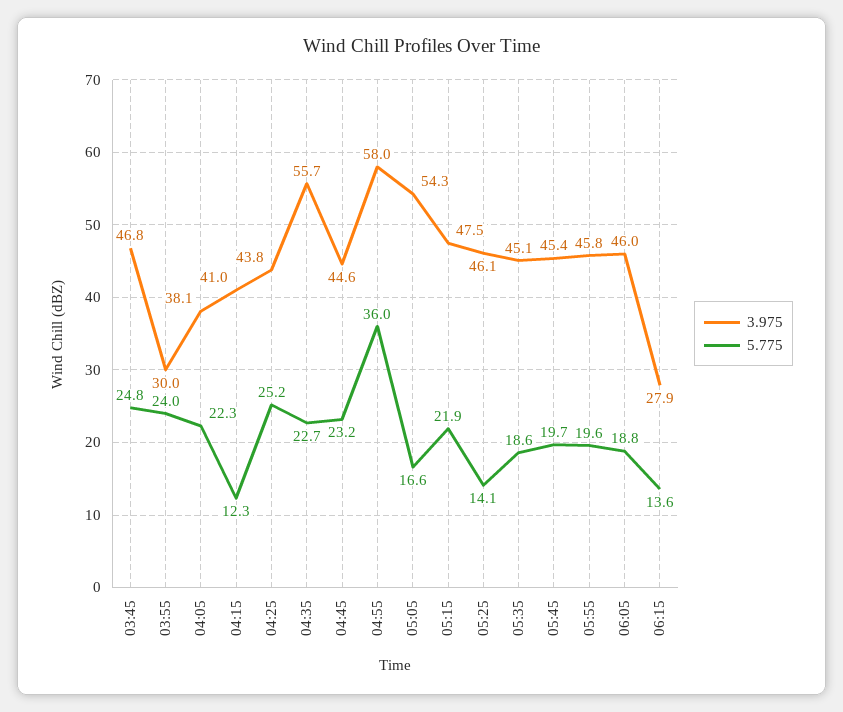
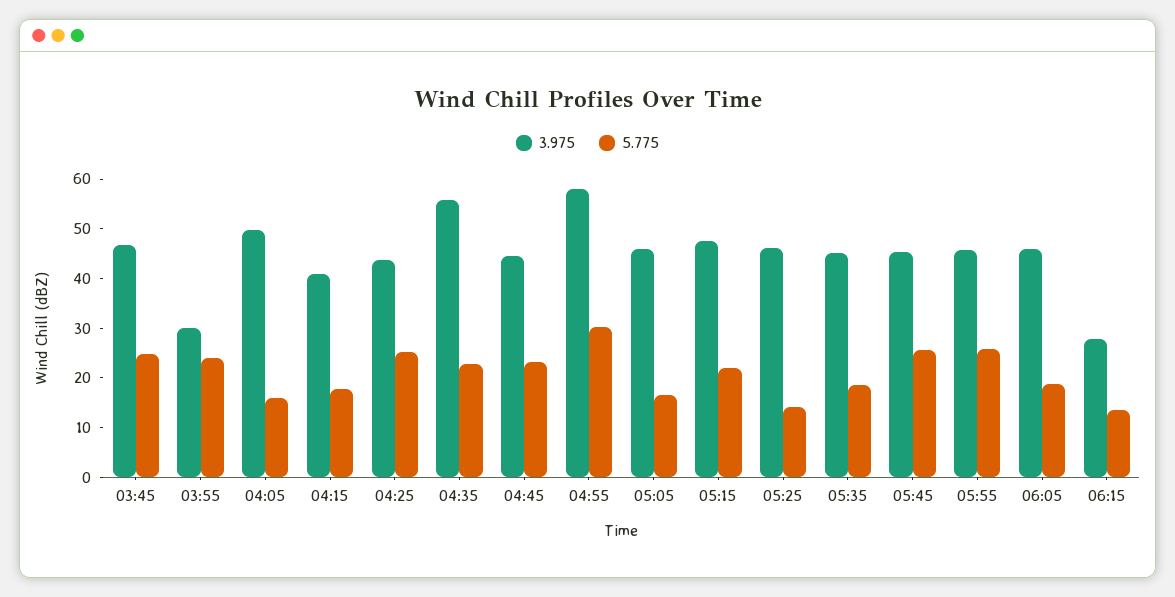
3.975, 04:05: 38.1 -> 50
5.775, 04:05: 22.3 -> 16
5.775, 04:15: 12.3 -> 18
5.775, 04:55: 36 -> 30
3.975, 05:05: 54.3 -> 46
5.775, 05:45: 19.7 -> 26
5.775, 05:55: 19.6 -> 26

